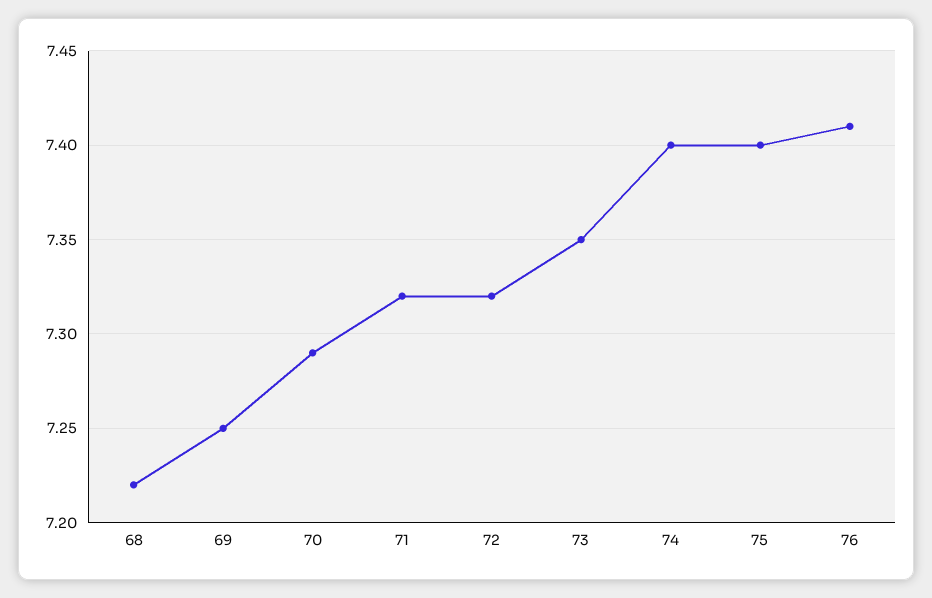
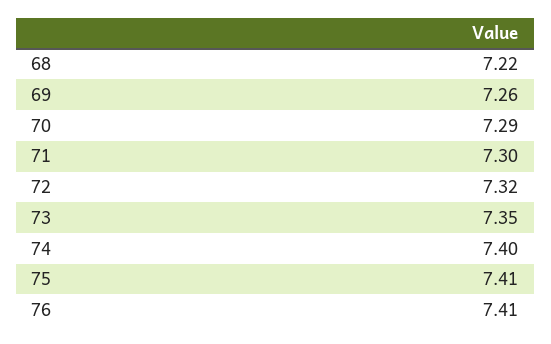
69: 7.25 -> 7.26
71: 7.32 -> 7.3
75: 7.4 -> 7.41

